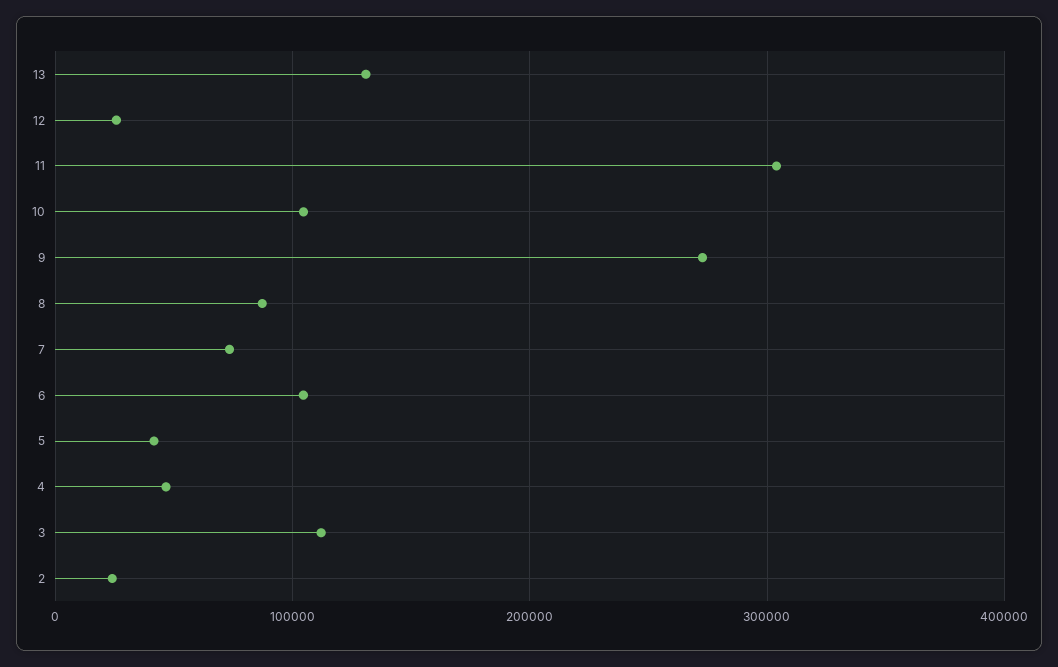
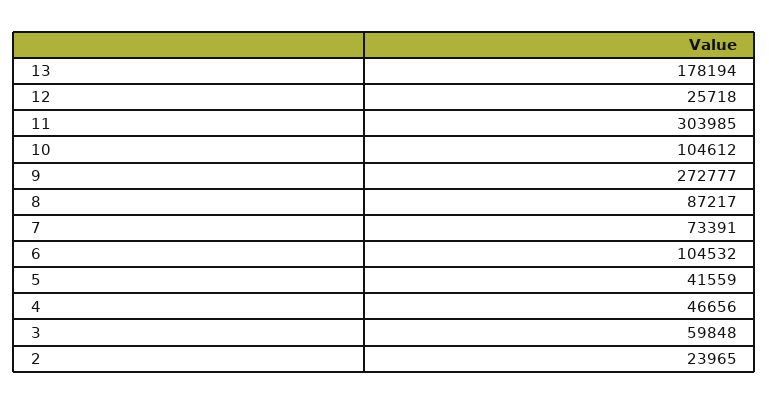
13: 130000 -> 178194
3: 110000 -> 59848

